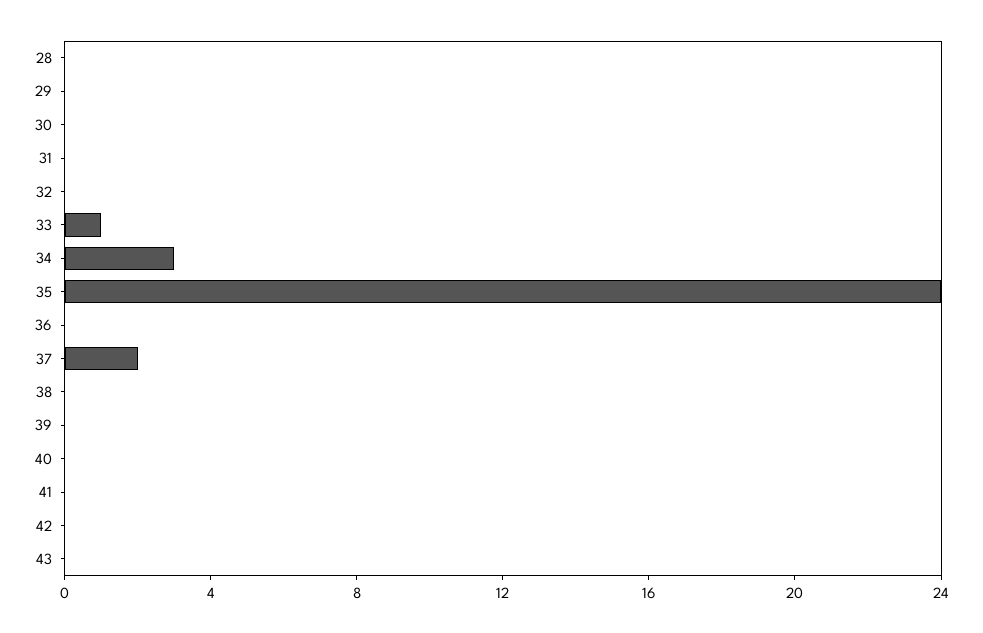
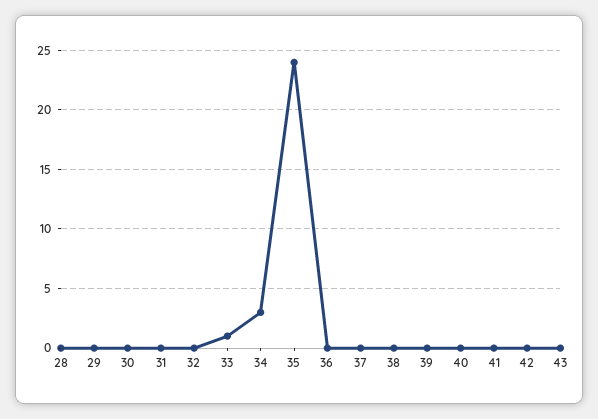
37: 2 -> 0

